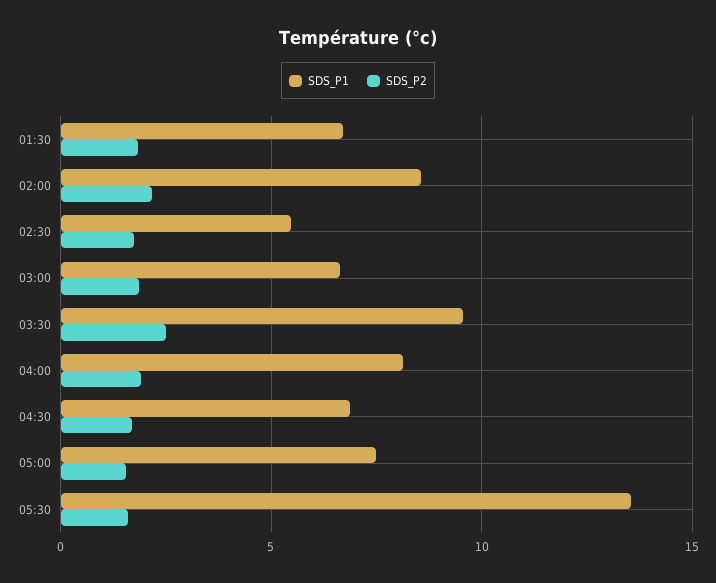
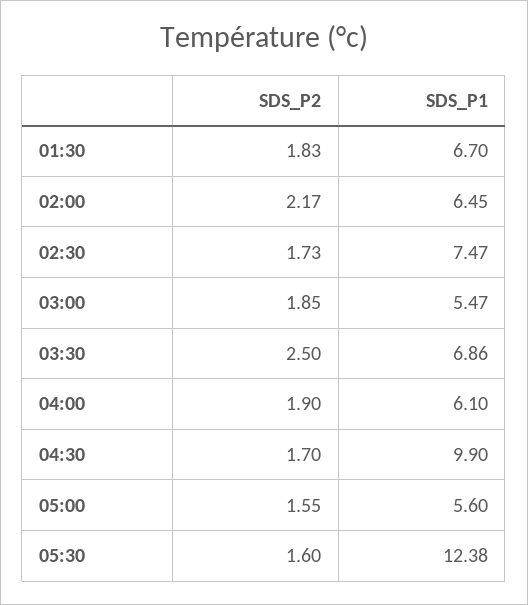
SDS_P1, 02:00: 8.5 -> 6.45
SDS_P1, 02:30: 5.5 -> 7.47
SDS_P1, 03:00: 6.5 -> 5.47
SDS_P1, 03:30: 9.5 -> 6.86
SDS_P1, 04:00: 8 -> 6.1
SDS_P1, 04:30: 7 -> 9.9
SDS_P1, 05:00: 7.5 -> 5.6
SDS_P1, 05:30: 13.5 -> 12.38

